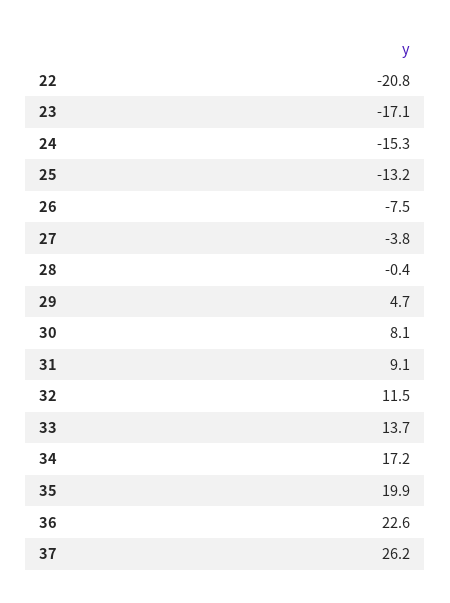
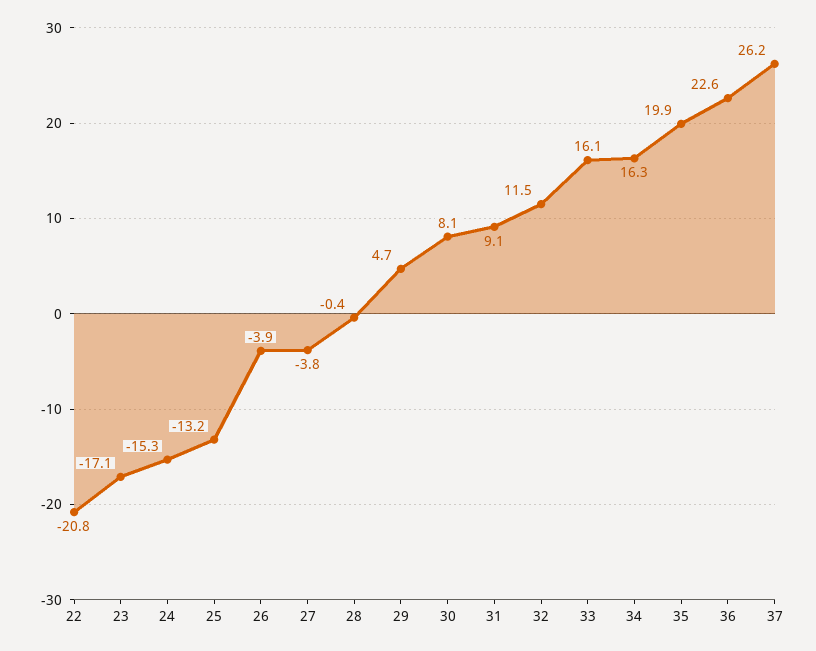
26: -7.5 -> -3.9
33: 13.7 -> 16.1
34: 17.2 -> 16.3

